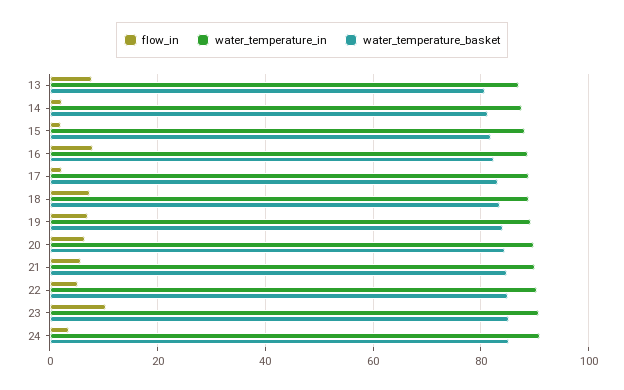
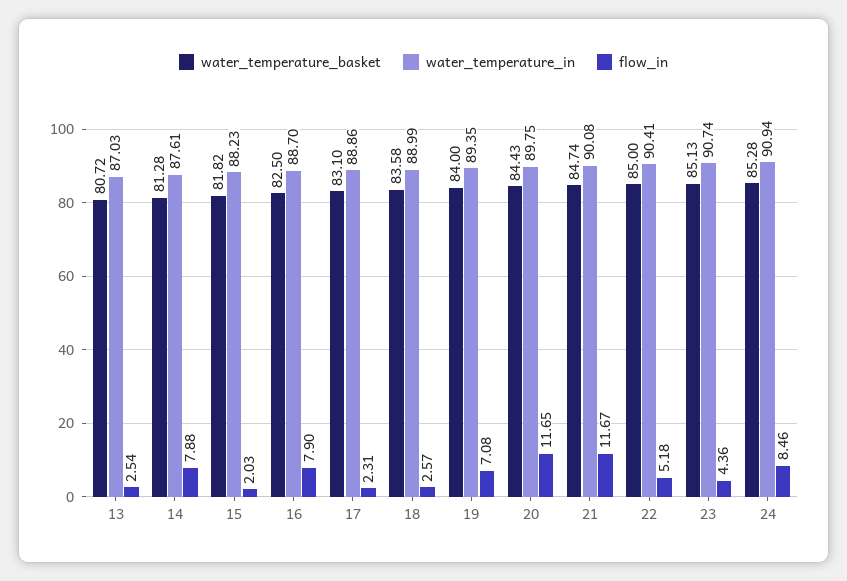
flow_in, 13: 8 -> 2.54
flow_in, 14: 2 -> 7.88
flow_in, 18: 8 -> 2.57
flow_in, 20: 6 -> 11.65
flow_in, 21: 6 -> 11.67
flow_in, 23: 10 -> 4.36
flow_in, 24: 4 -> 8.46

